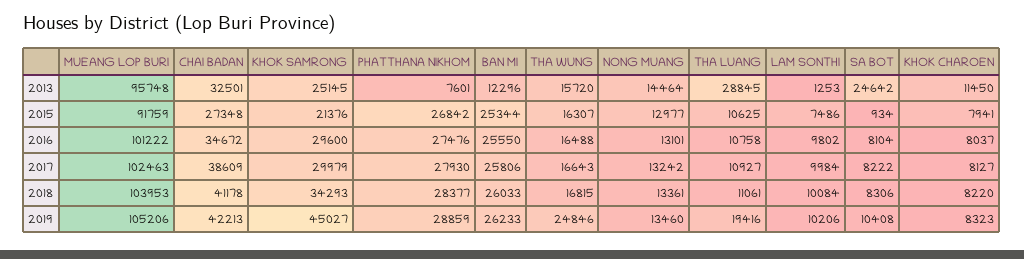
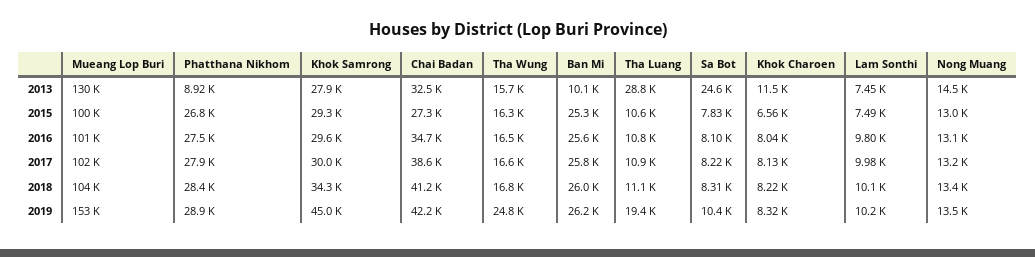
MUEANG LOP BURI, 2013: 95748 -> 130000
KHOK SAMRONG, 2013: 25145 -> 27900
PHATTHANA NIKHOM, 2013: 7601 -> 8920
BAN MI, 2013: 12296 -> 10100
LAM SONTHI, 2013: 1253 -> 7450
MUEANG LOP BURI, 2015: 91759 -> 100000
KHOK SAMRONG, 2015: 21376 -> 29300
SA BOT, 2015: 934 -> 7830
KHOK CHAROEN, 2015: 7941 -> 6560
MUEANG LOP BURI, 2019: 105206 -> 153000

